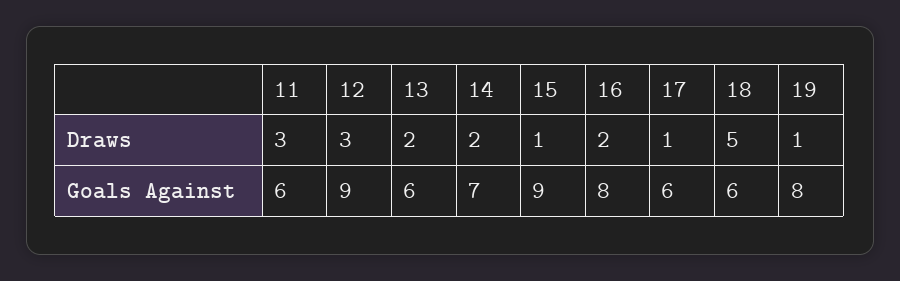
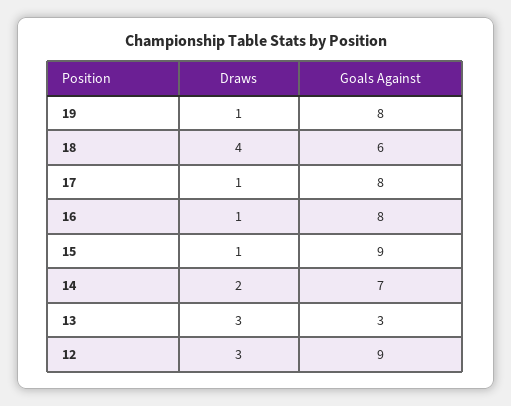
11, Draws: 3 -> none
13, Draws: 2 -> 3
16, Draws: 2 -> 1
18, Draws: 5 -> 4
11, Goals Against: 6 -> none
13, Goals Against: 6 -> 3
17, Goals Against: 6 -> 8

